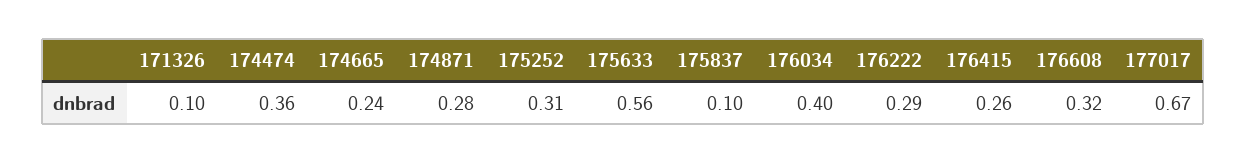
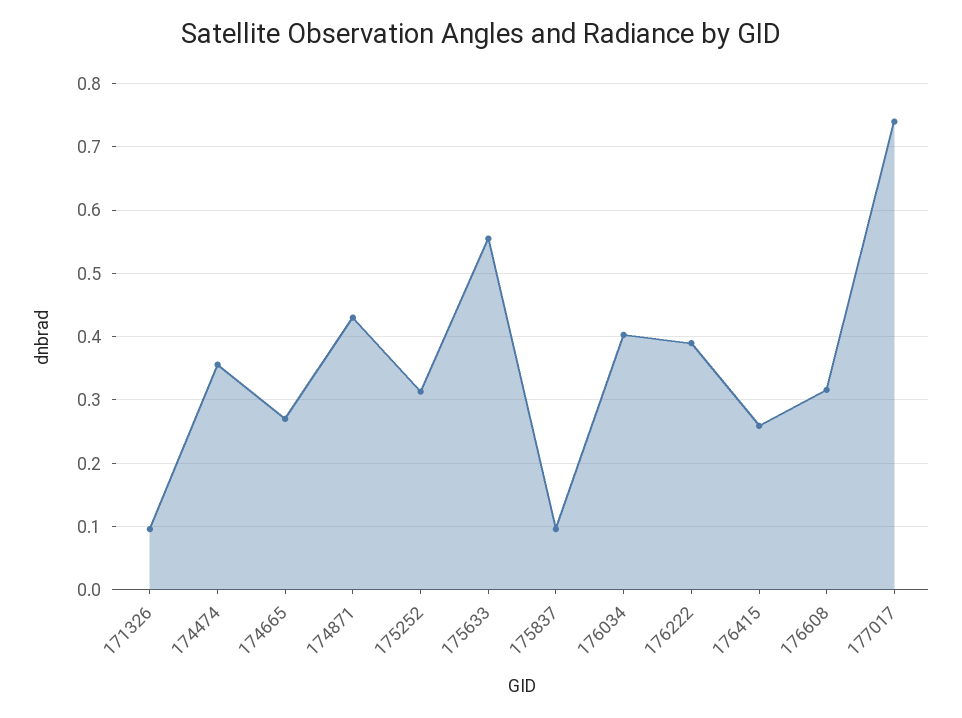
174665: 0.24 -> 0.27
174871: 0.28 -> 0.43
176222: 0.29 -> 0.39
177017: 0.67 -> 0.74

